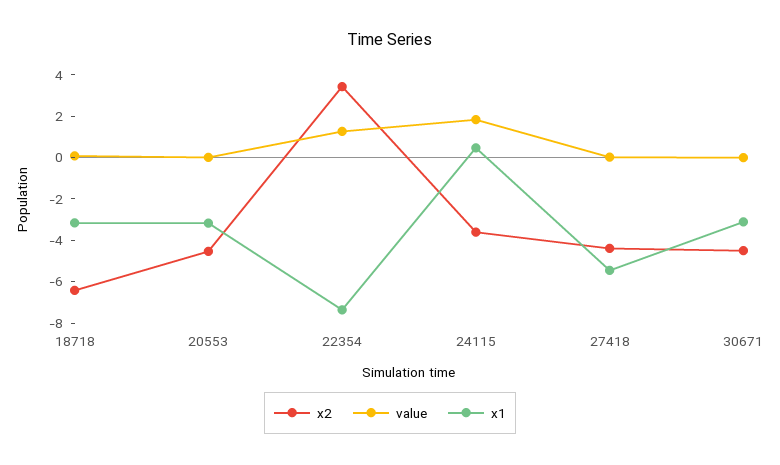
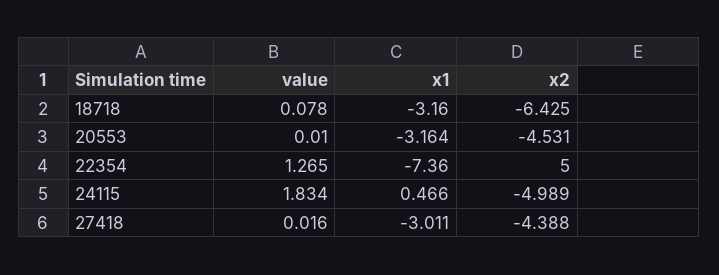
x2, 22354: 3.5 -> 5
x2, 24115: -3.5 -> -4.989
x1, 27418: -5.5 -> -3.011
x2, 30671: -4.5 -> none
value, 30671: 0 -> none
x1, 30671: -3 -> none

